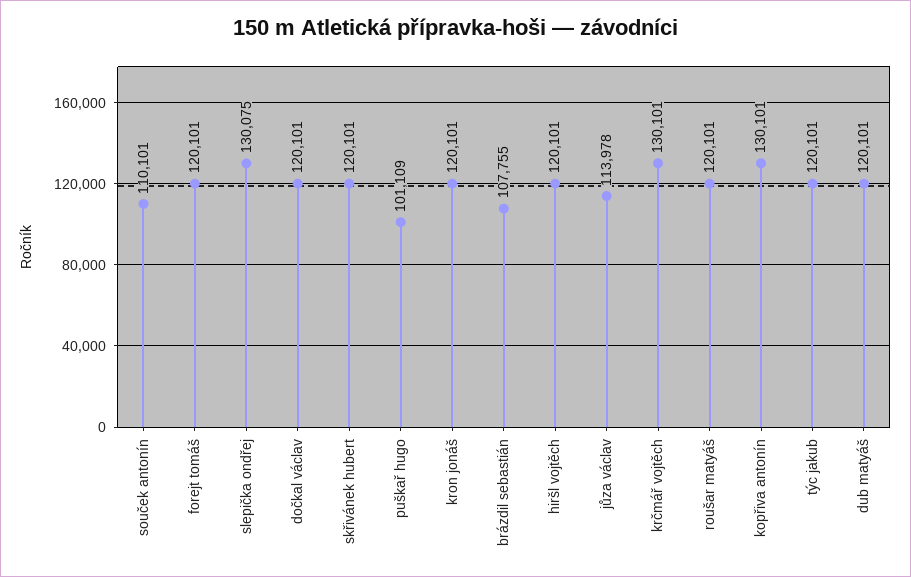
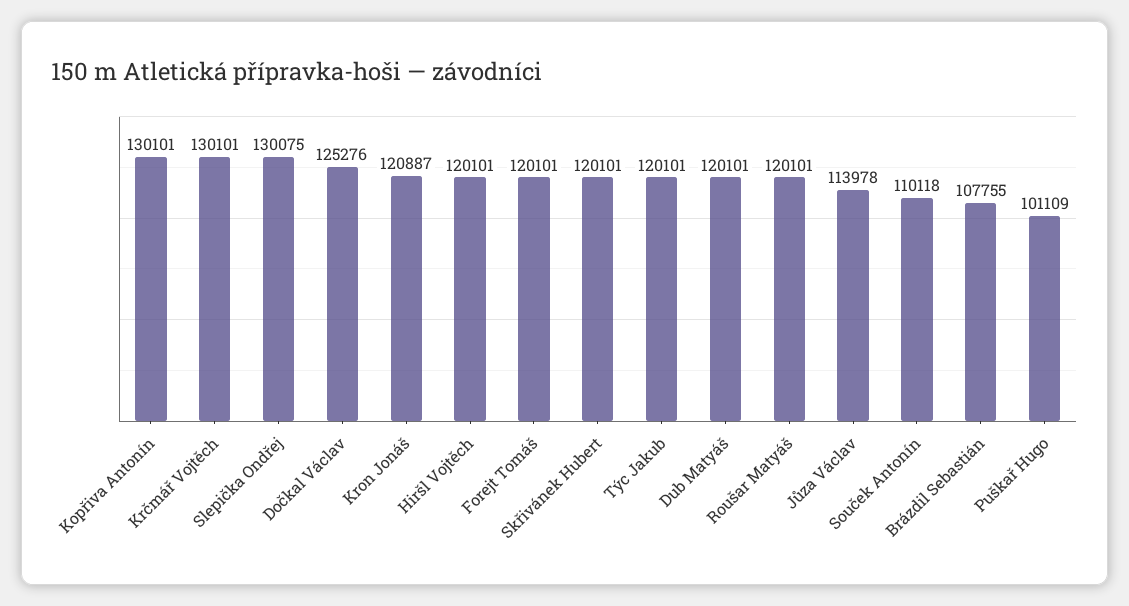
souček antonín: 110101 -> 110118
dočkal václav: 120101 -> 125276
kron jonáš: 120101 -> 120887

